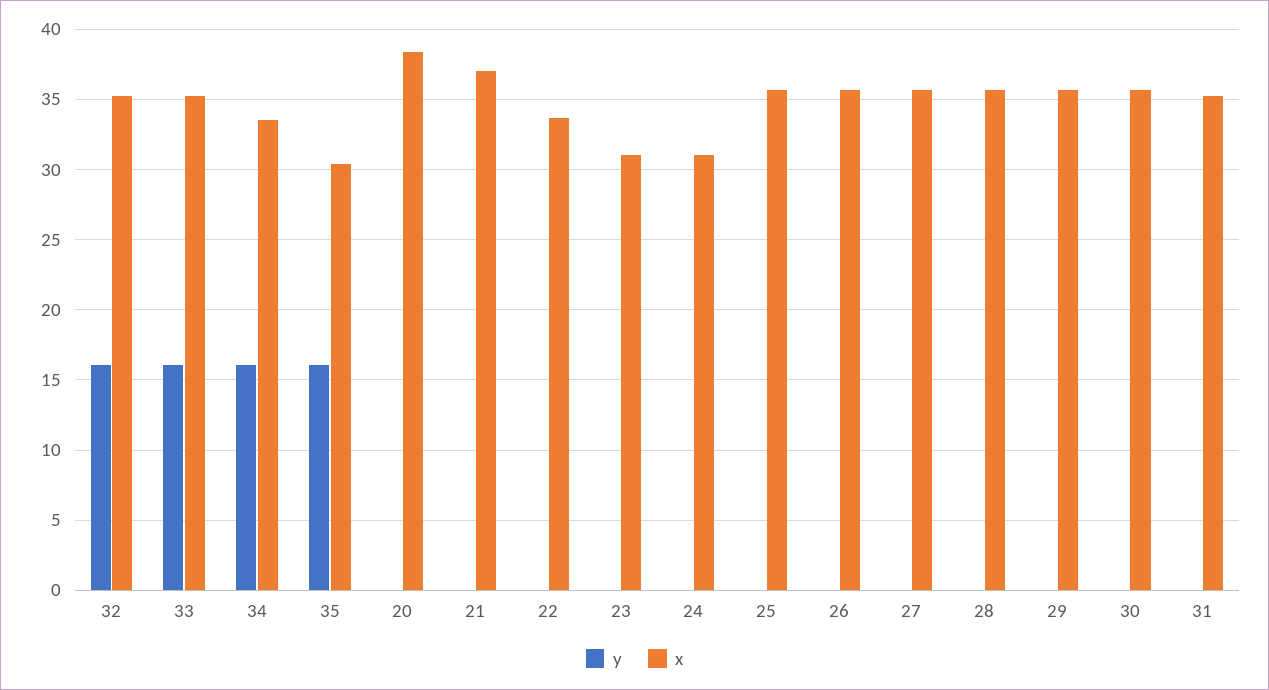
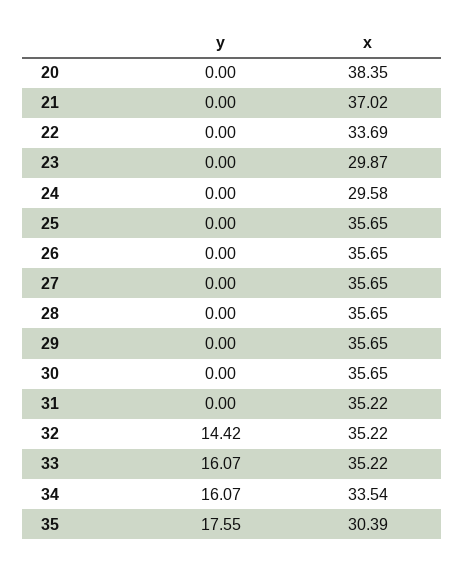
y, 32: 16 -> 14.42
y, 35: 16 -> 17.55
x, 23: 31 -> 29.87
x, 24: 31 -> 29.58

